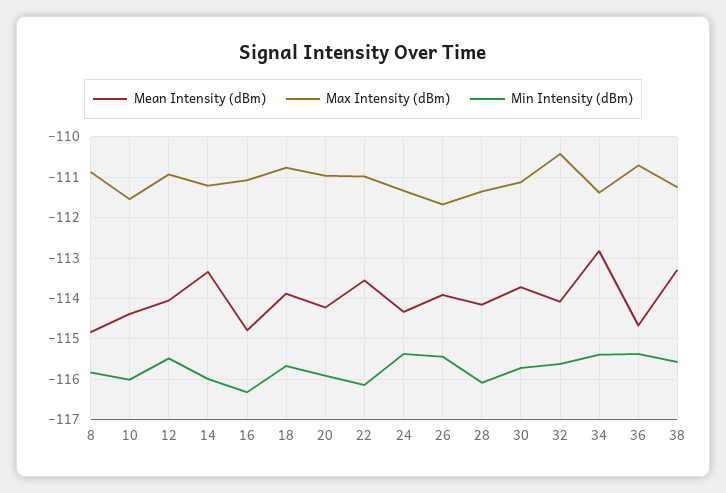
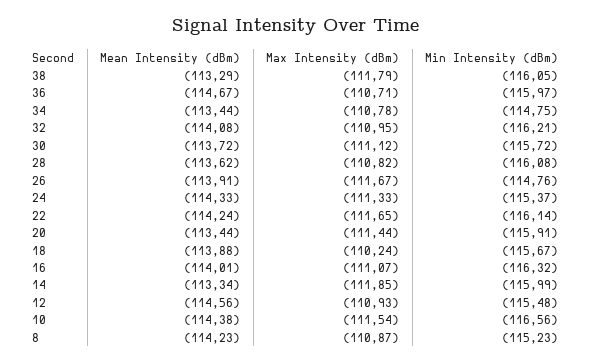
Mean Intensity (dBm), 8: -114.8 -> -114.23
Min Intensity (dBm), 8: -115.8 -> -115.23
Min Intensity (dBm), 10: -116 -> -116.56
Mean Intensity (dBm), 12: -114 -> -114.56
Max Intensity (dBm), 14: -111.2 -> -111.85
Mean Intensity (dBm), 16: -114.8 -> -114.01
Max Intensity (dBm), 18: -110.8 -> -110.24
Mean Intensity (dBm), 20: -114.2 -> -113.44
Max Intensity (dBm), 20: -111 -> -111.44
Mean Intensity (dBm), 22: -113.6 -> -114.24
Max Intensity (dBm), 22: -111 -> -111.65
Min Intensity (dBm), 26: -115.4 -> -114.76
Mean Intensity (dBm), 28: -114.2 -> -113.62
Max Intensity (dBm), 28: -111.4 -> -110.82
Max Intensity (dBm), 32: -110.4 -> -110.95
Min Intensity (dBm), 32: -115.6 -> -116.21
Mean Intensity (dBm), 34: -112.8 -> -113.44
Max Intensity (dBm), 34: -111.4 -> -110.78
Min Intensity (dBm), 34: -115.4 -> -114.75
Min Intensity (dBm), 36: -115.4 -> -115.97
Max Intensity (dBm), 38: -111.2 -> -111.79
Min Intensity (dBm), 38: -115.6 -> -116.05

